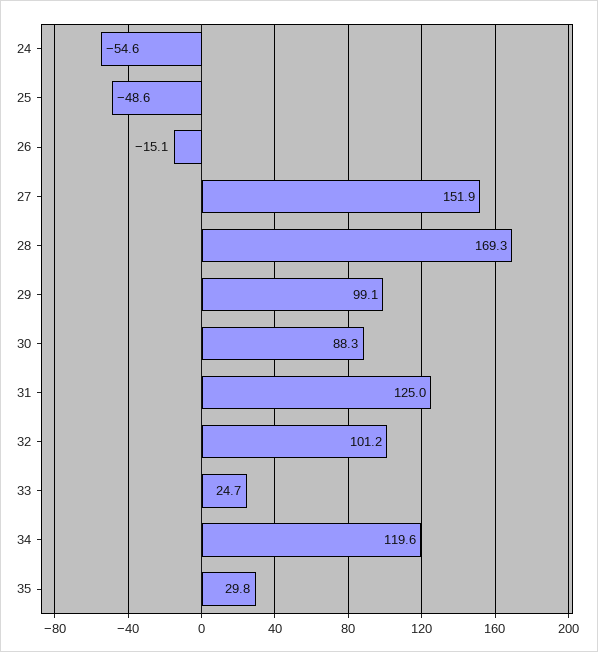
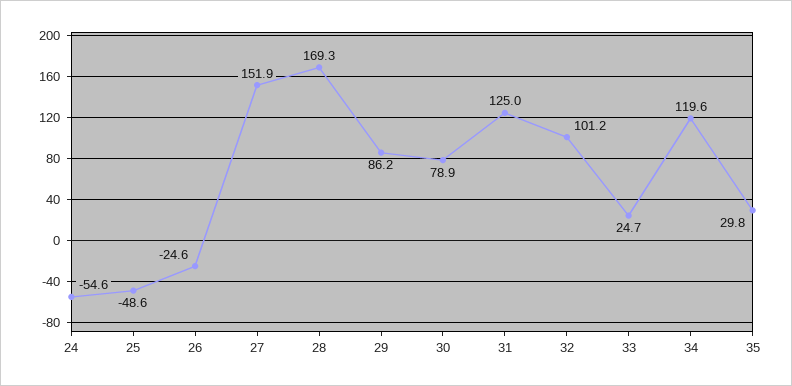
26: -15.1 -> -24.6
29: 99.1 -> 86.2
30: 88.3 -> 78.9

